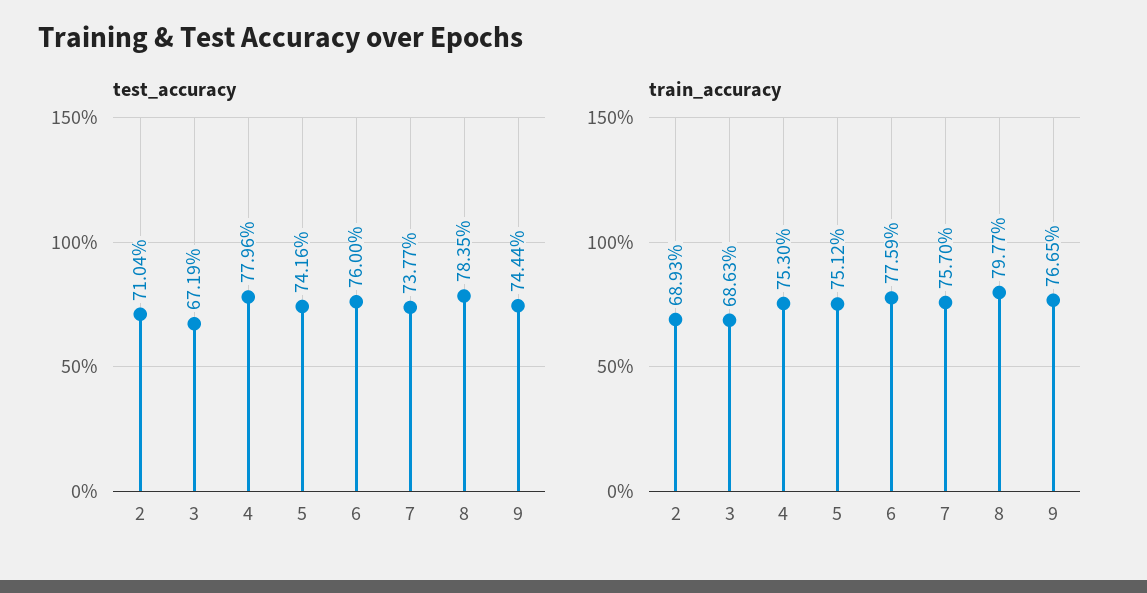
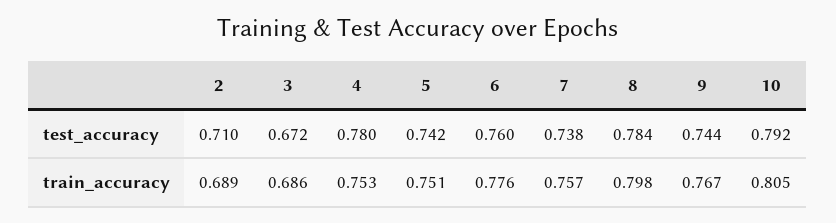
test_accuracy, 10: none -> 0.792
train_accuracy, 10: none -> 0.805

